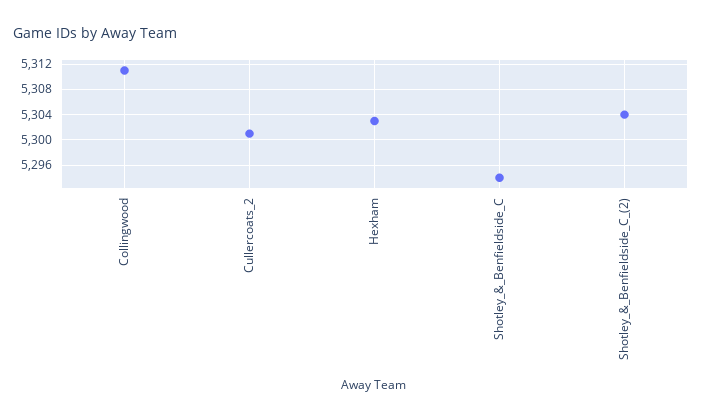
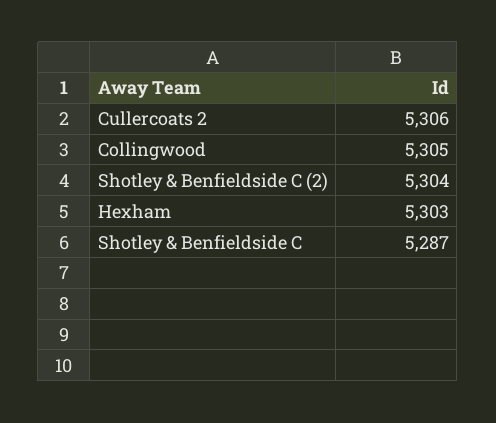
Collingwood: 5311 -> 5305
Cullercoats_2: 5301 -> 5306
Shotley_&_Benfieldside_C: 5294 -> 5287

